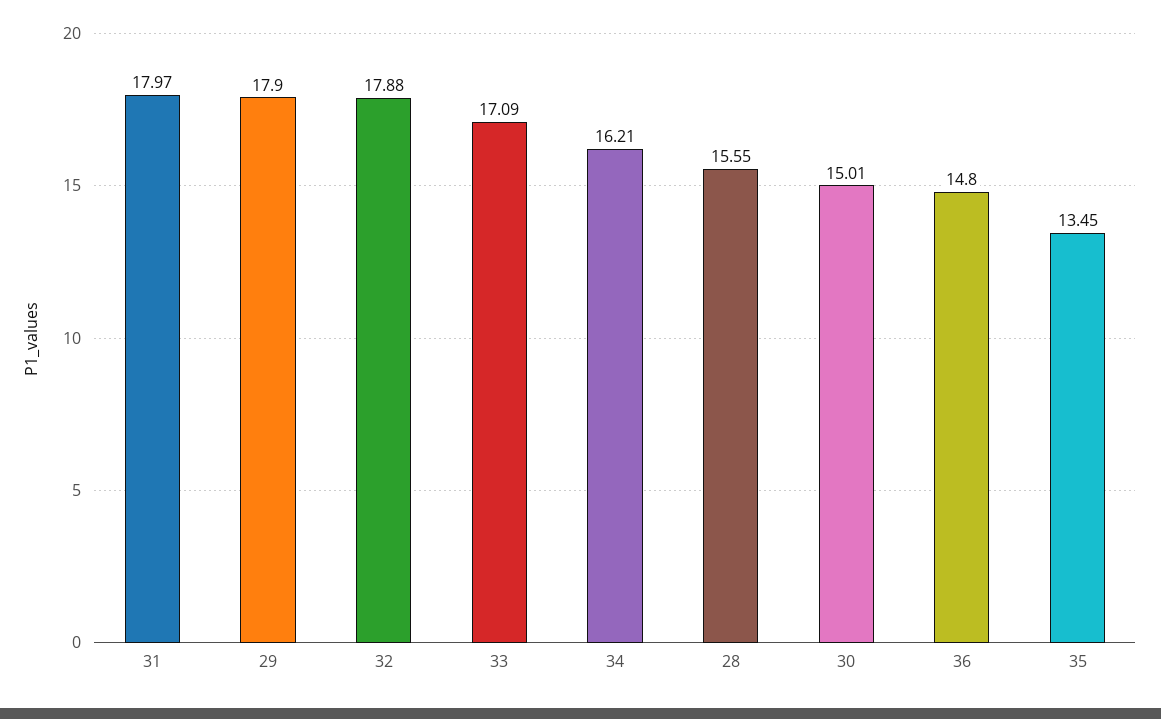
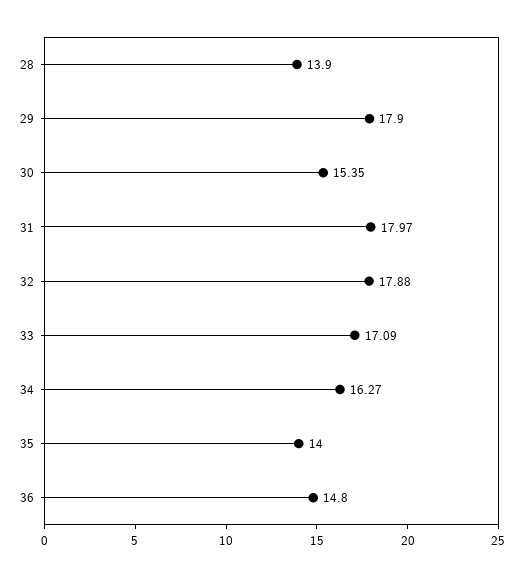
34: 16.21 -> 16.27
28: 15.55 -> 13.9
30: 15.01 -> 15.35
35: 13.45 -> 14

